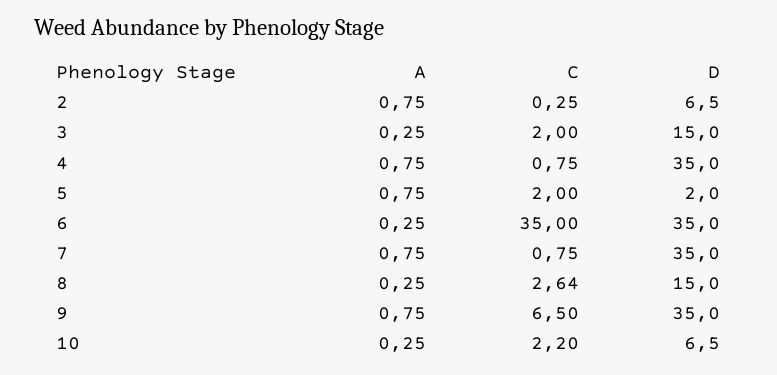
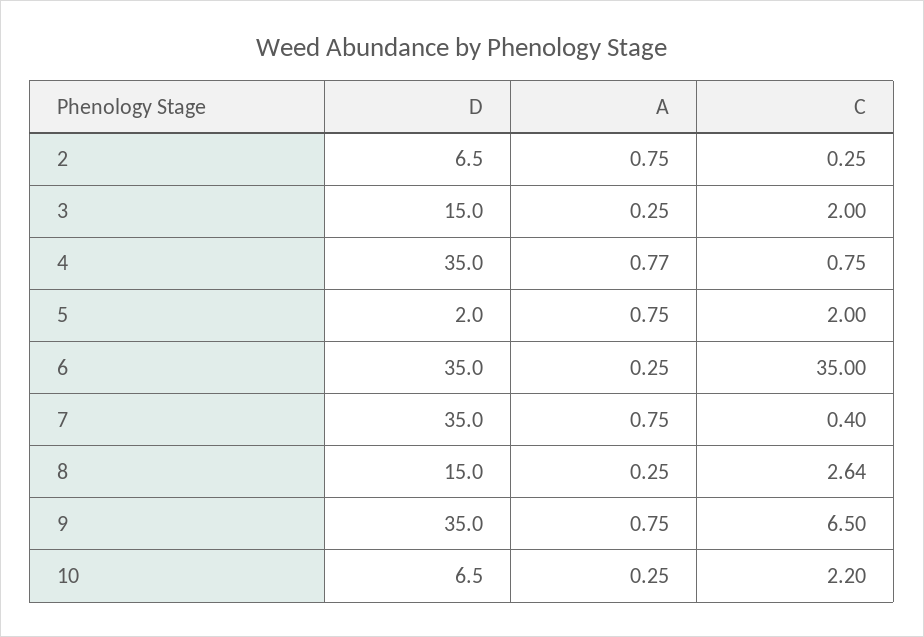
A, 4: 0.75 -> 0.77
C, 7: 0.75 -> 0.4

